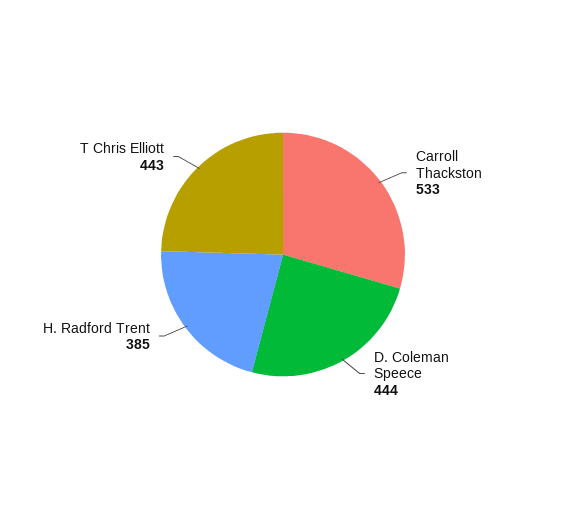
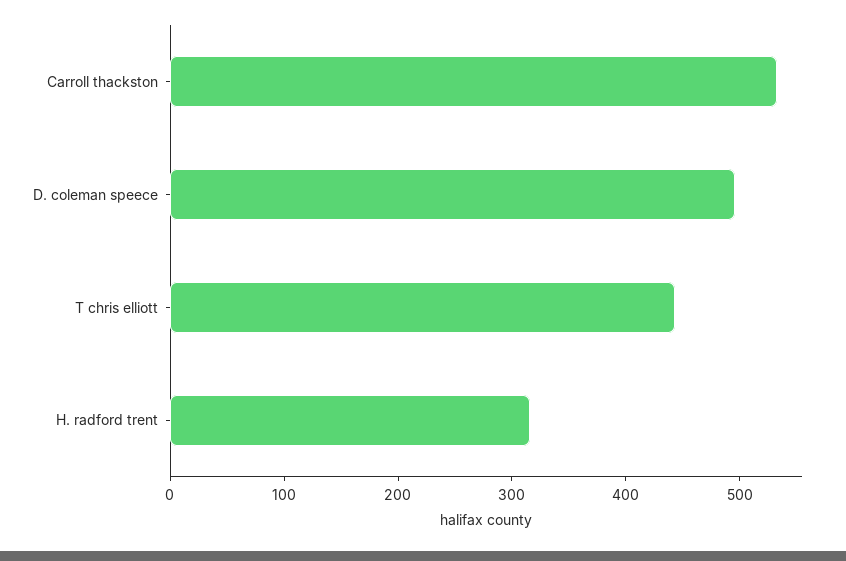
D. Coleman Speece: 444 -> 500
H. Radford Trent: 385 -> 320

